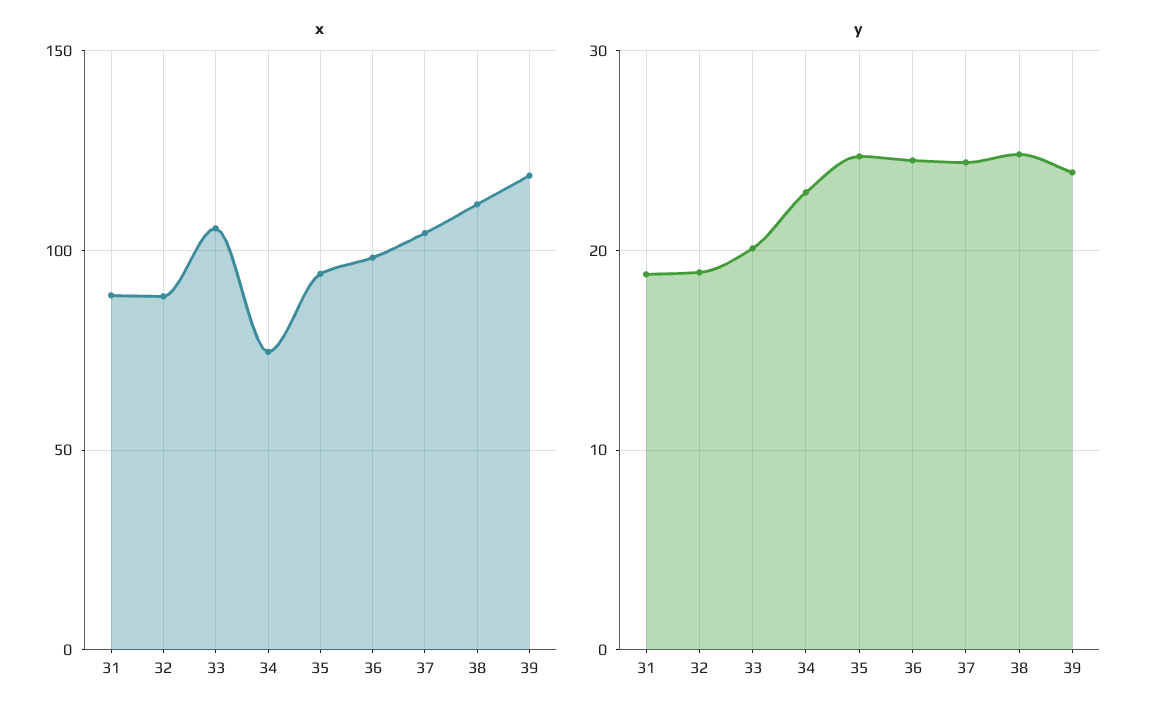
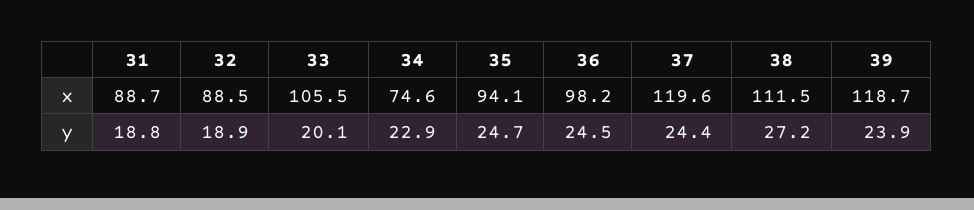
x, 37: 105 -> 119.6
y, 38: 25 -> 27.2

